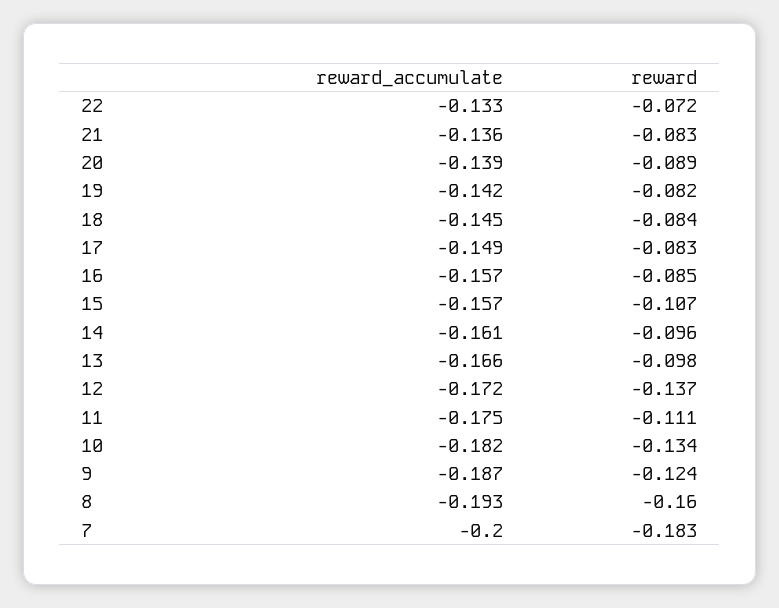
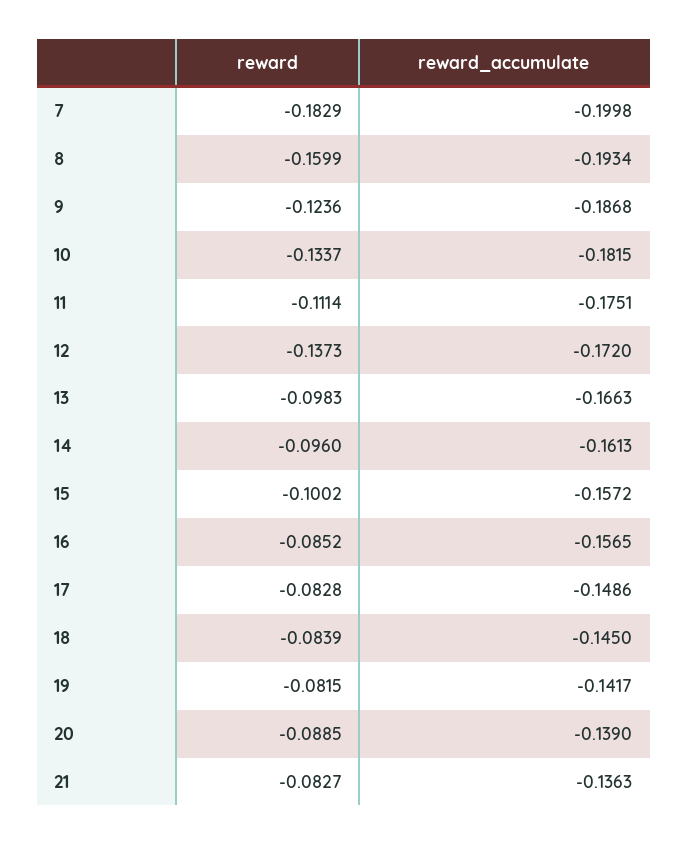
reward_accumulate, 22: -0.133 -> none
reward, 22: -0.072 -> none
reward, 15: -0.107 -> -0.1002

